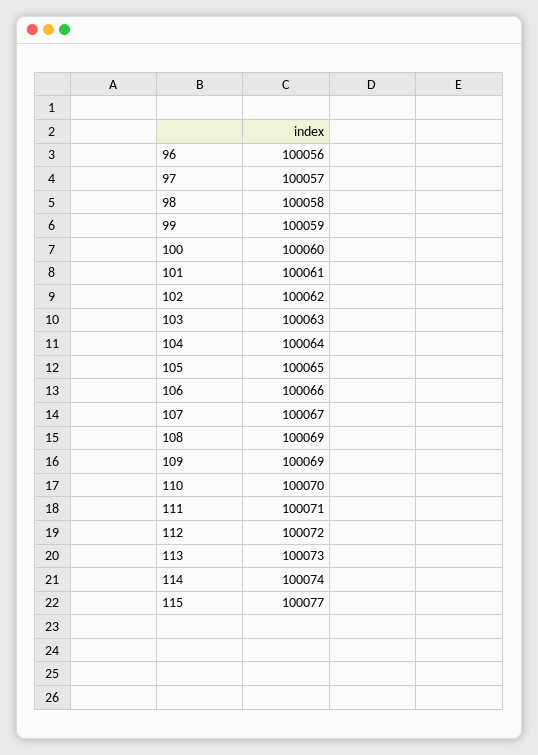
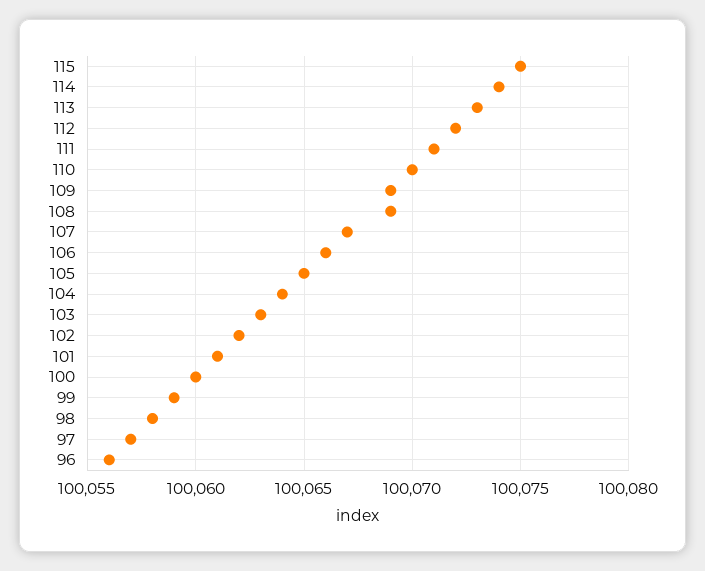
115: 100077 -> 100075

